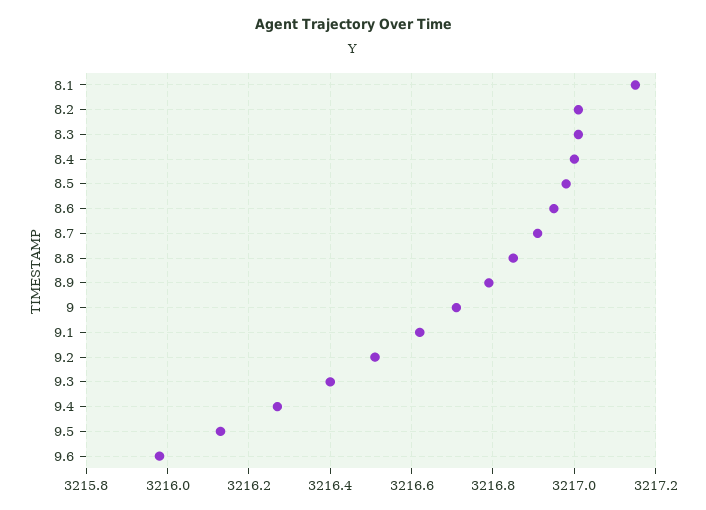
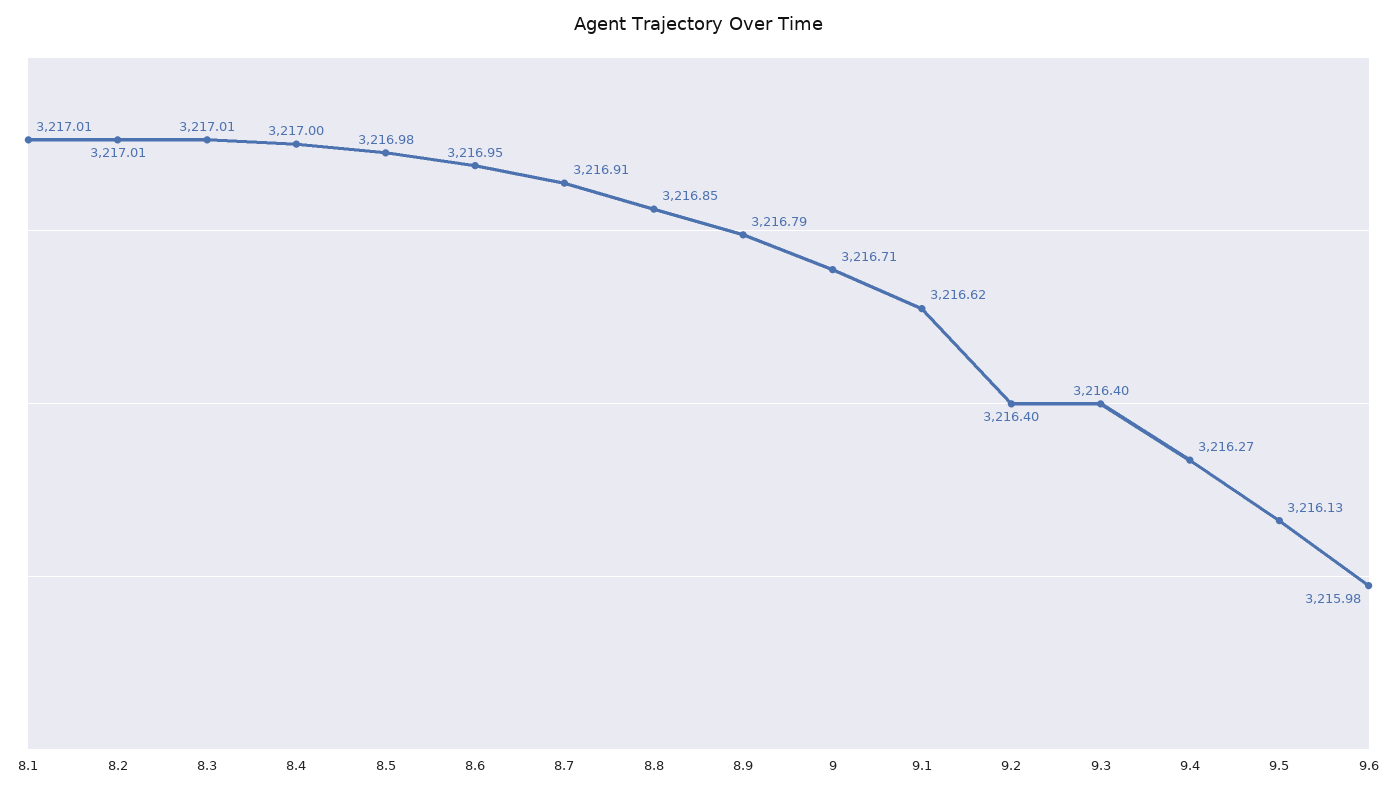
8.1: 3217.15 -> 3217.01
9.2: 3216.5 -> 3216.4

